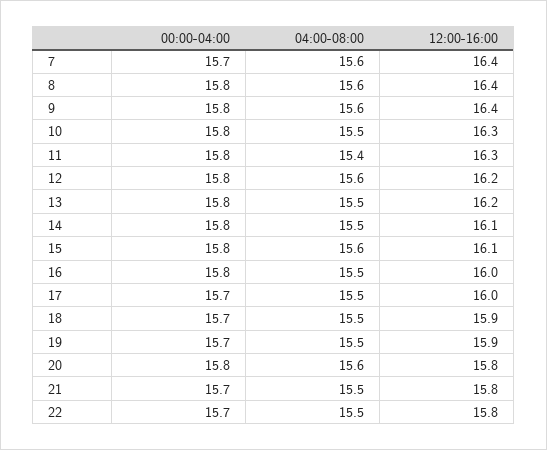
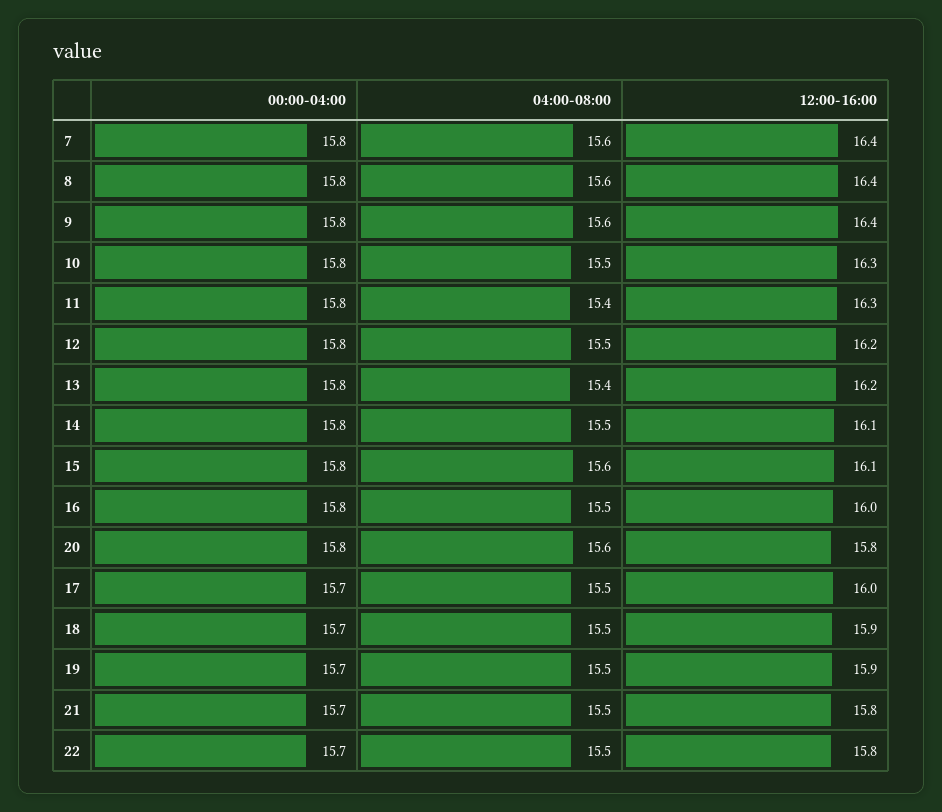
00:00-04:00, 7: 15.7 -> 15.8
04:00-08:00, 12: 15.6 -> 15.5
04:00-08:00, 13: 15.5 -> 15.4

